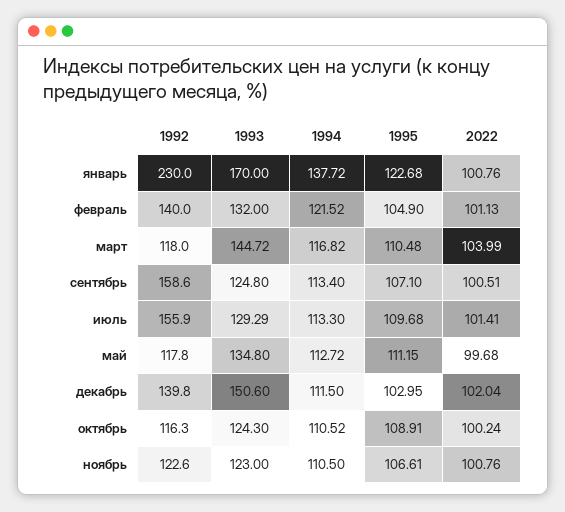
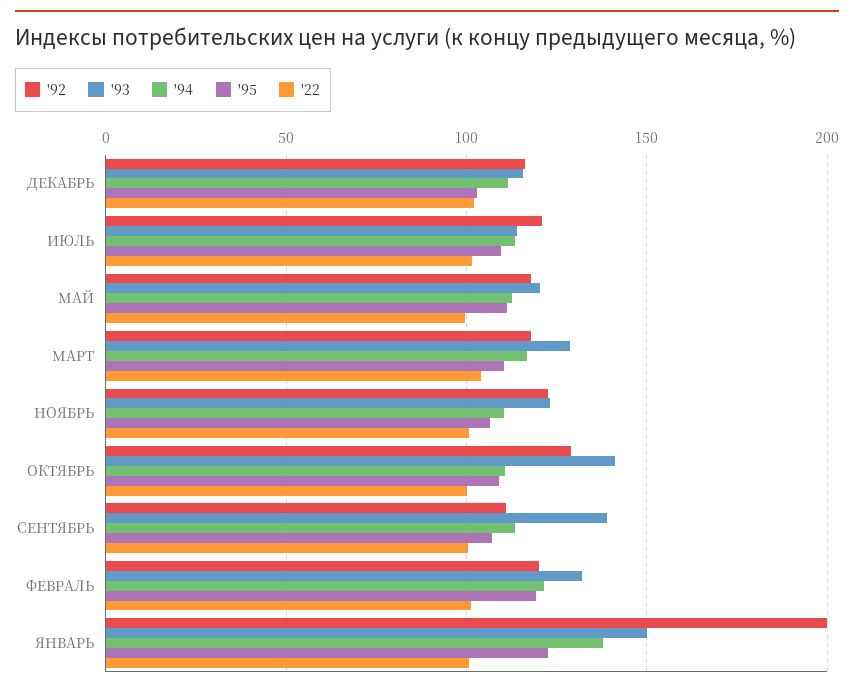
1992, январь: 230 -> 200
1993, январь: 170 -> 150
1992, февраль: 140 -> 120
1995, февраль: 104.9 -> 120
1993, март: 144.72 -> 130
1992, сентябрь: 158.6 -> 110
1993, сентябрь: 124.8 -> 140
1992, июль: 155.9 -> 120
1993, июль: 129.29 -> 115
1993, май: 134.8 -> 120
1992, декабрь: 139.8 -> 115
1993, декабрь: 150.6 -> 115
1992, октябрь: 116.3 -> 130
1993, октябрь: 124.3 -> 140

